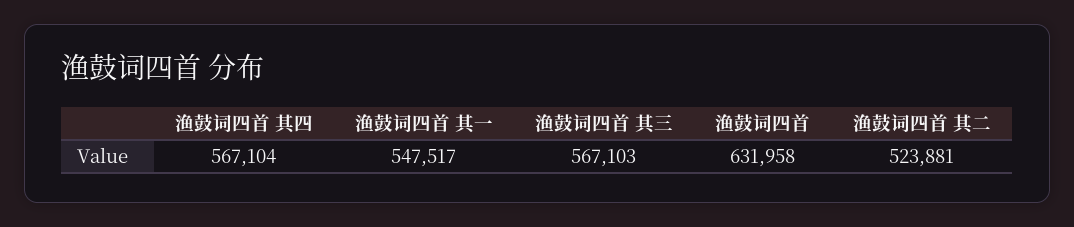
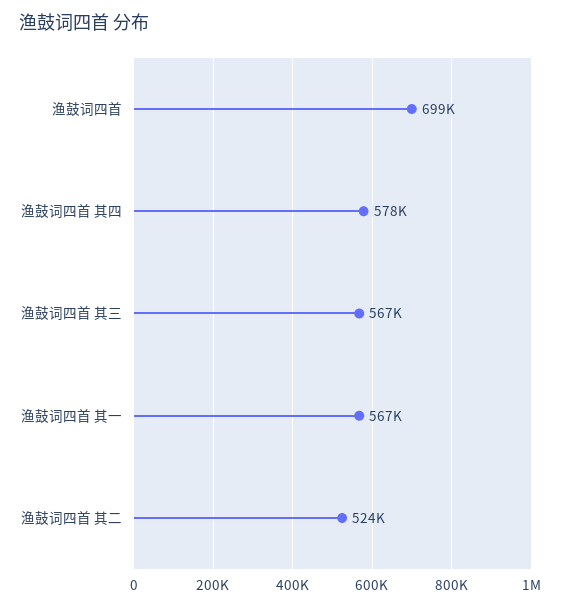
渔鼓词四首 其四: 567104 -> 578000
渔鼓词四首 其一: 547517 -> 567000
渔鼓词四首: 631958 -> 699000

